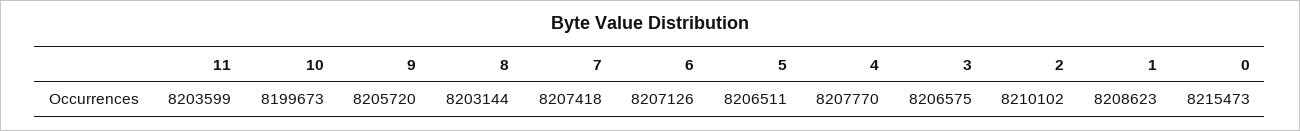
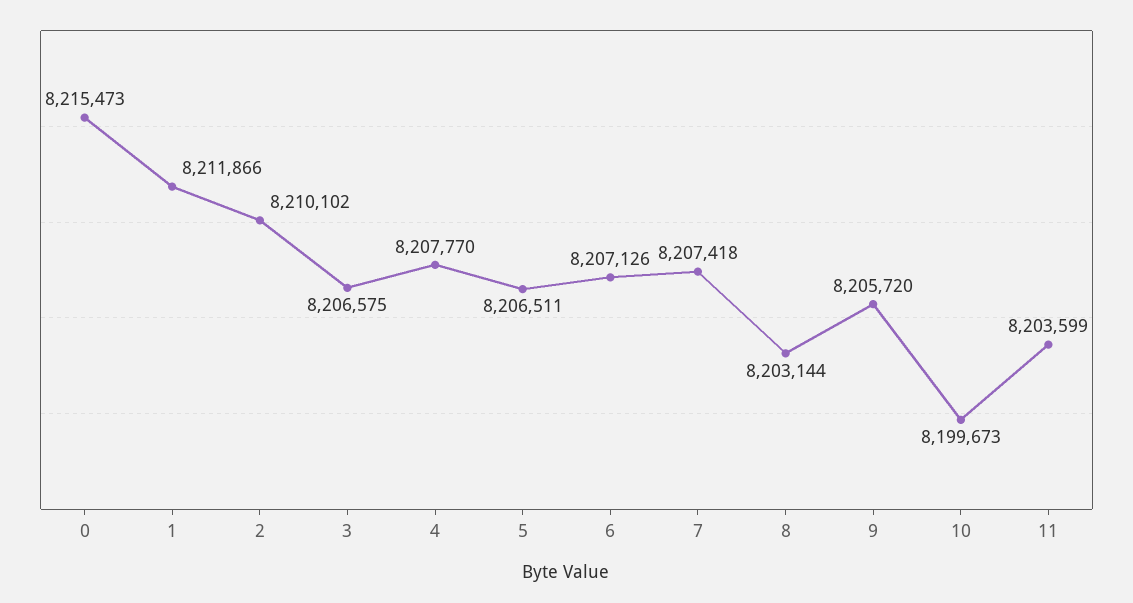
1: 8208623 -> 8211866

